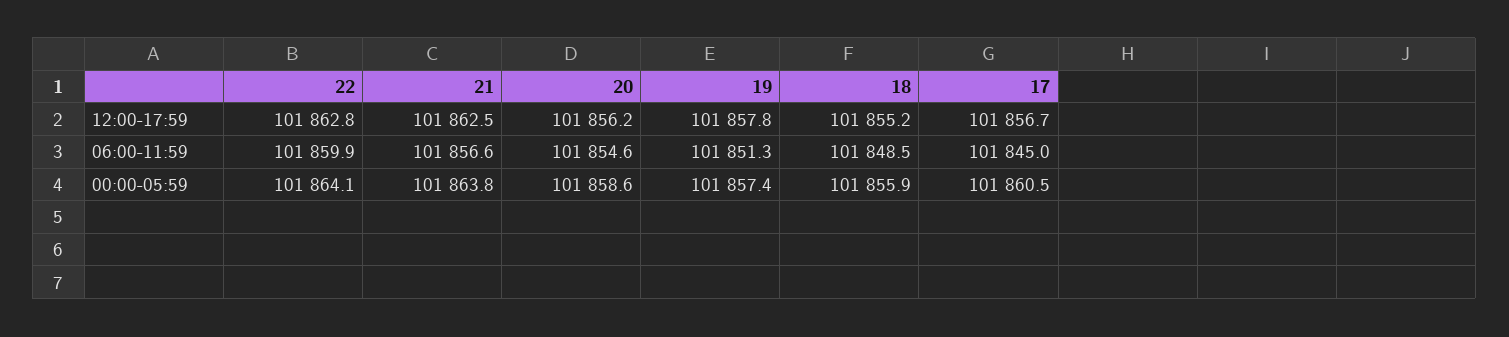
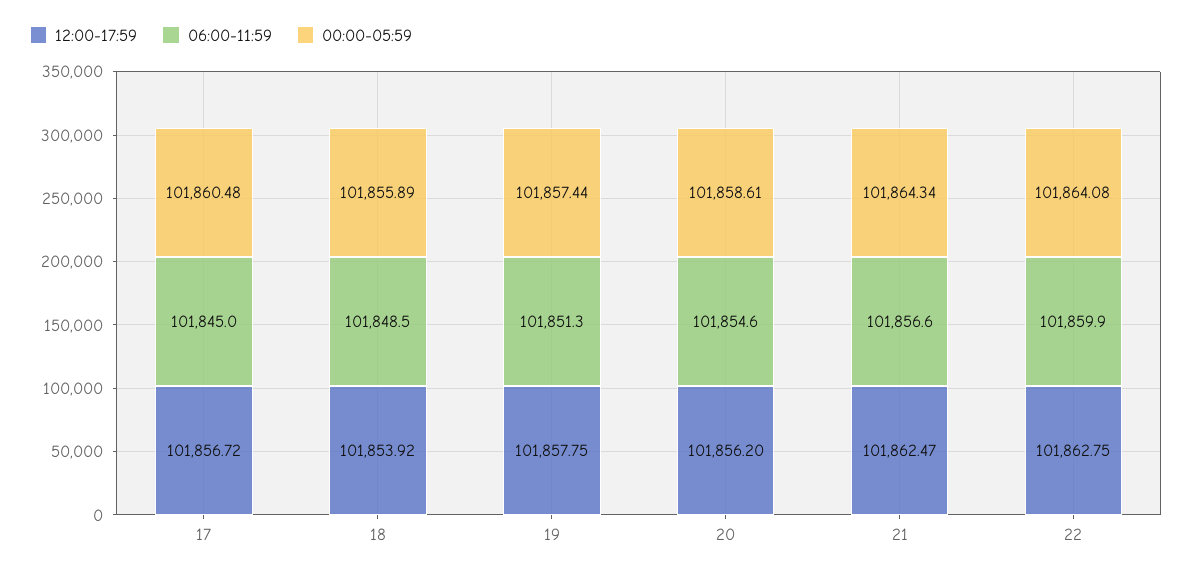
12:00-17:59, 18: 101855.2 -> 101853.92
00:00-05:59, 21: 101863.8 -> 101864.34

